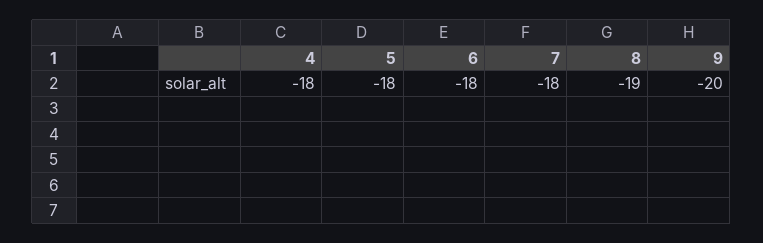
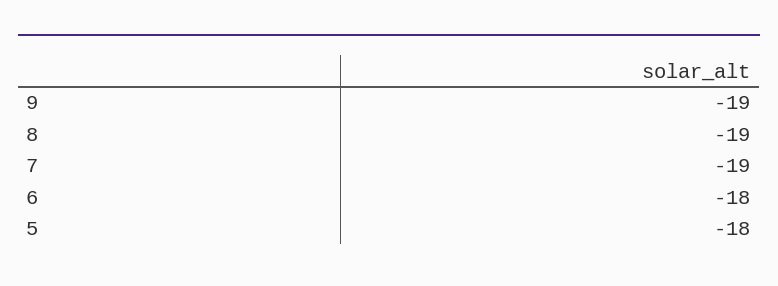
4: -18 -> none
7: -18 -> -19
9: -20 -> -19

